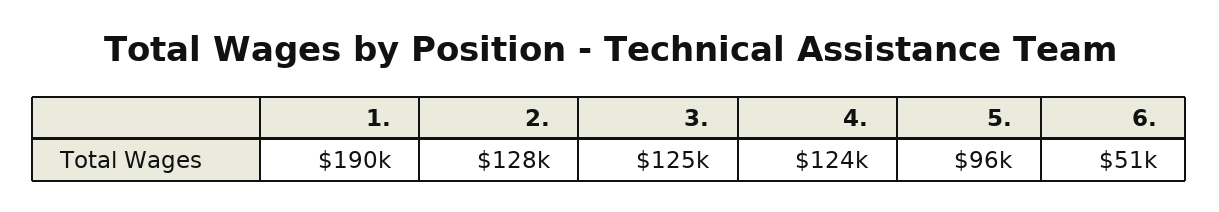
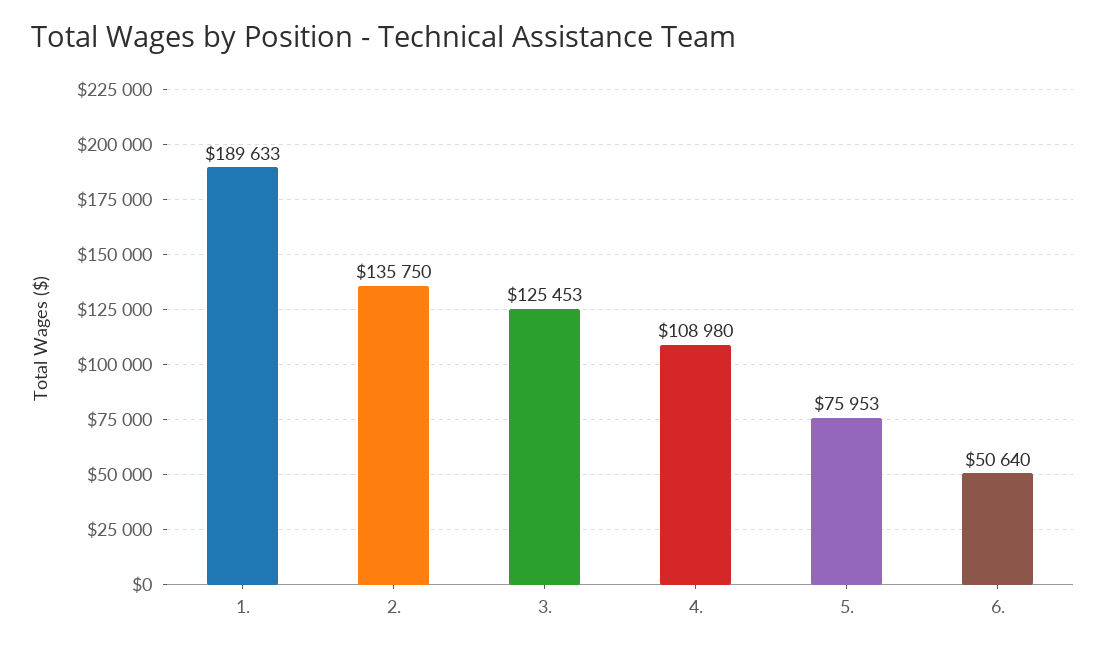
2.: 128000 -> 135750
4.: 124000 -> 108980
5.: 96000 -> 75953

